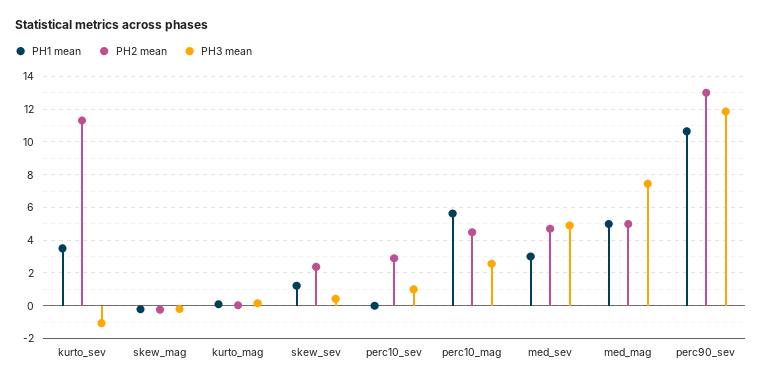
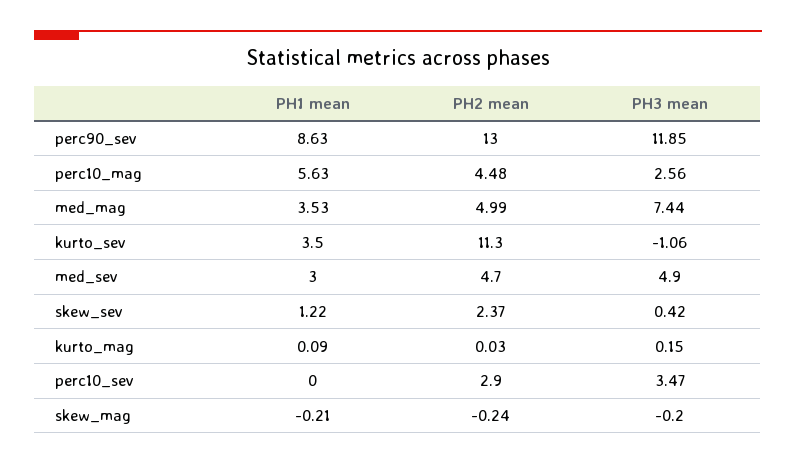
PH3 mean, perc10_sev: 1 -> 3.47
PH1 mean, med_mag: 5 -> 3.53
PH1 mean, perc90_sev: 10.5 -> 8.63

